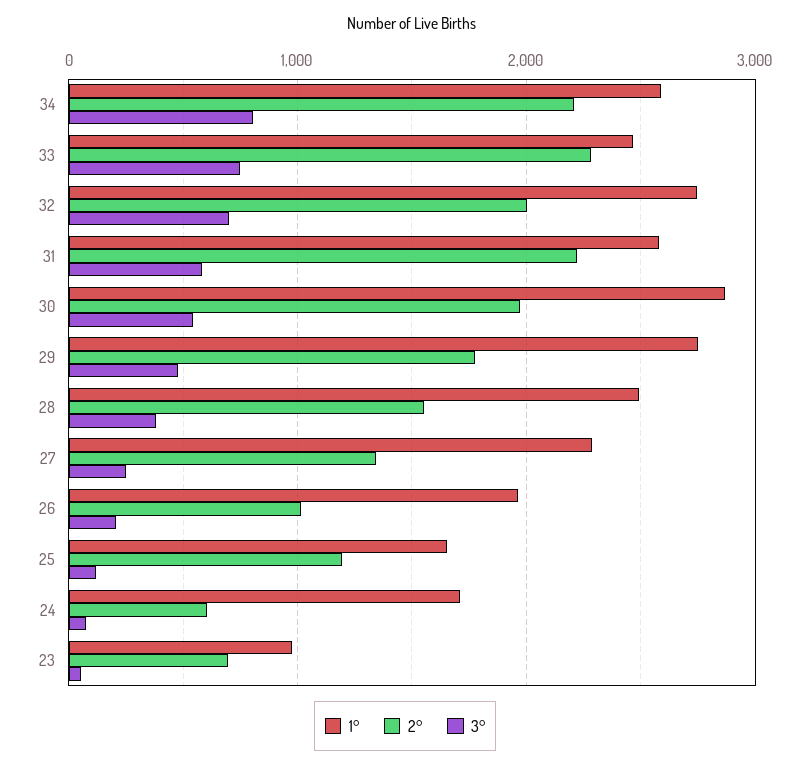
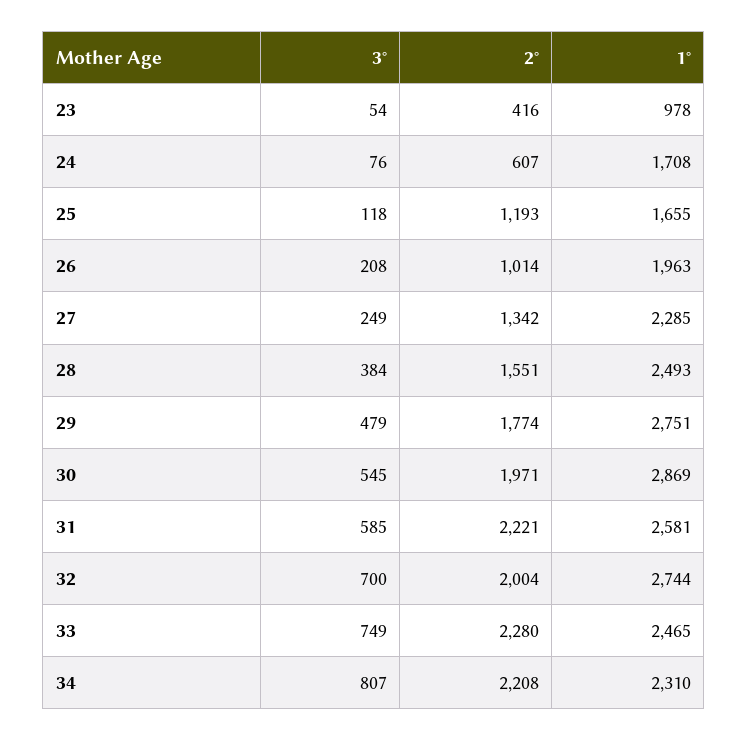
1°, 34: 2600 -> 2310
2°, 23: 700 -> 416

